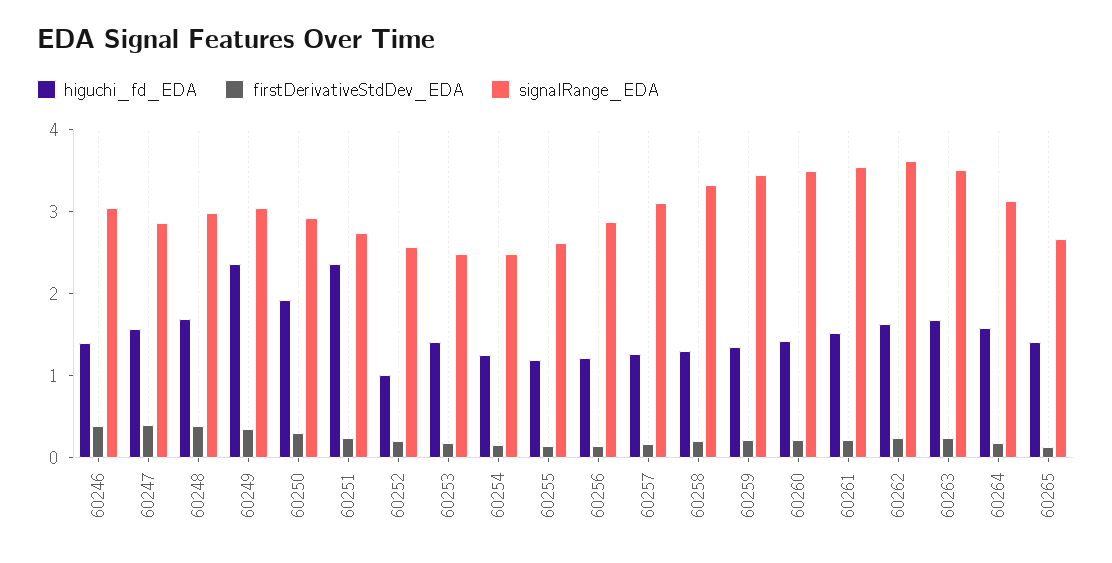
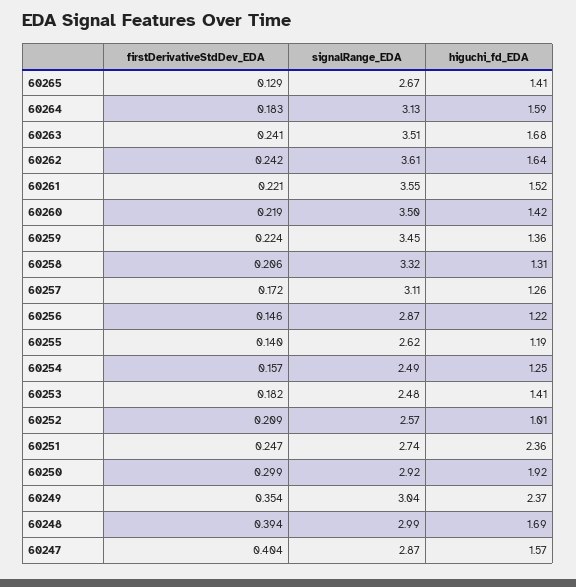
higuchi_fd_EDA, 60246: 1.4 -> none
firstDerivativeStdDev_EDA, 60246: 0.4 -> none
signalRange_EDA, 60246: 3 -> none

